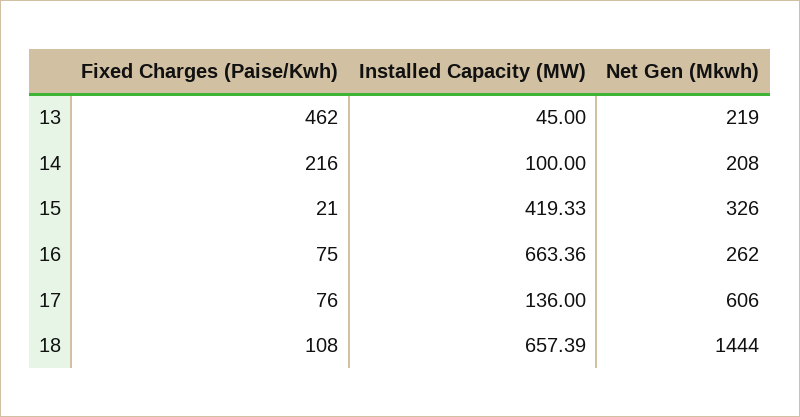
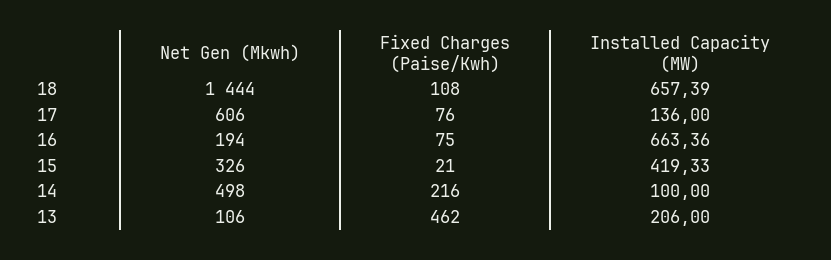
Installed Capacity (MW), 13: 45 -> 206
Net Gen (Mkwh), 13: 219 -> 106
Net Gen (Mkwh), 14: 208 -> 498
Net Gen (Mkwh), 16: 262 -> 194

